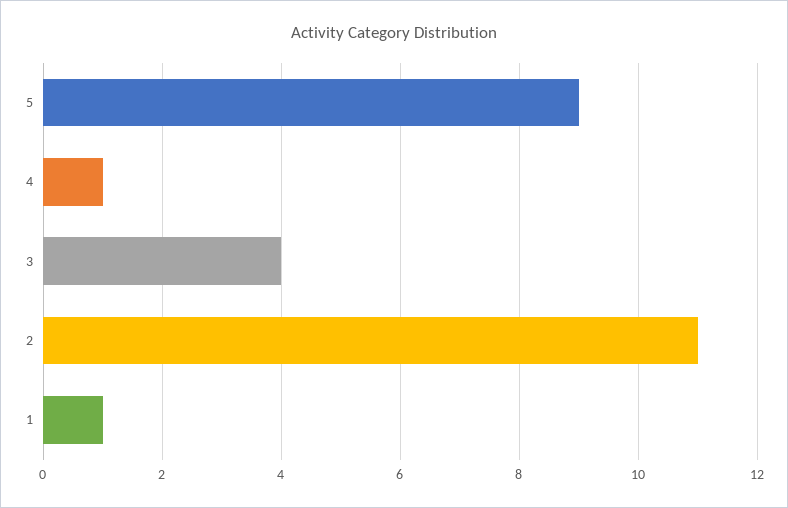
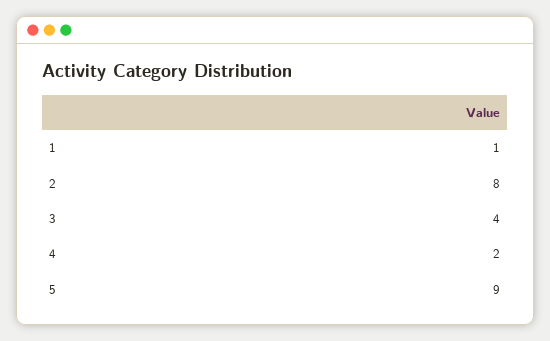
4: 1 -> 2
2: 11 -> 8

